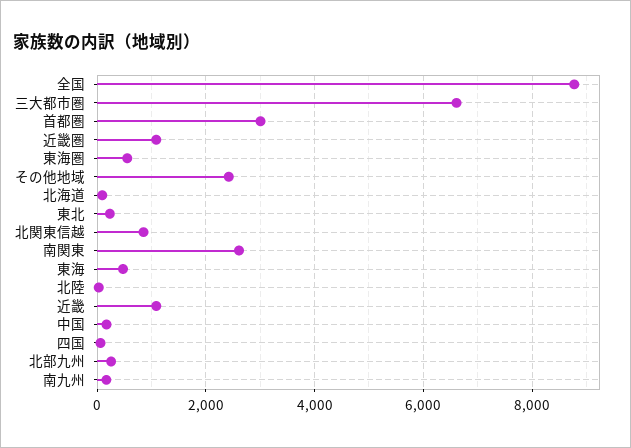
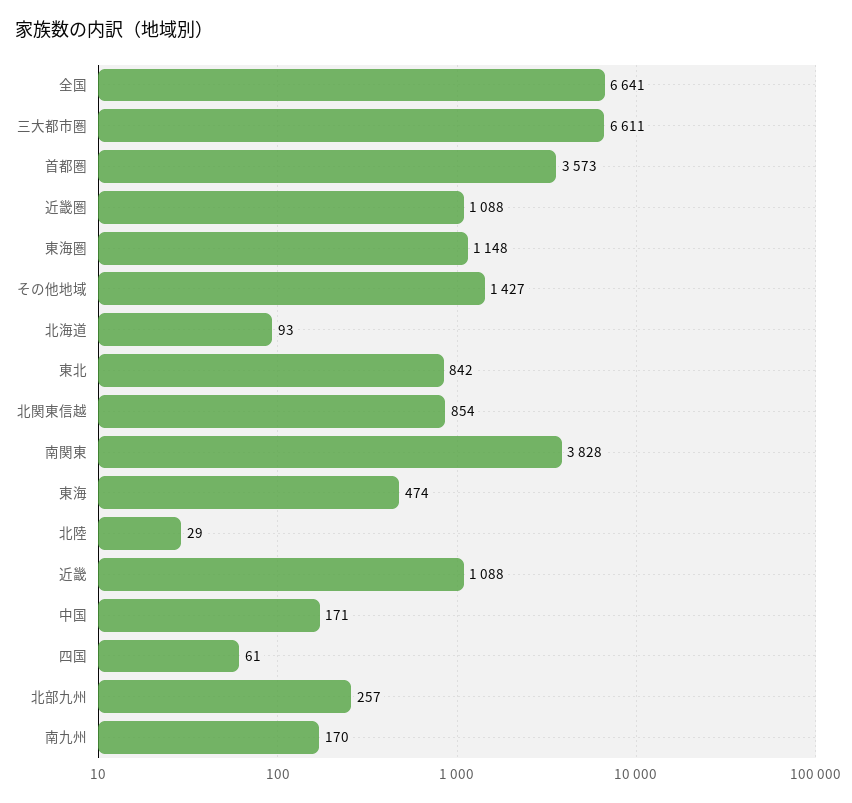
全国: 8800 -> 6641
首都圏: 3000 -> 3573
東海圏: 600 -> 1148
その他地域: 2400 -> 1427
東北: 200 -> 842
南関東: 2600 -> 3828

